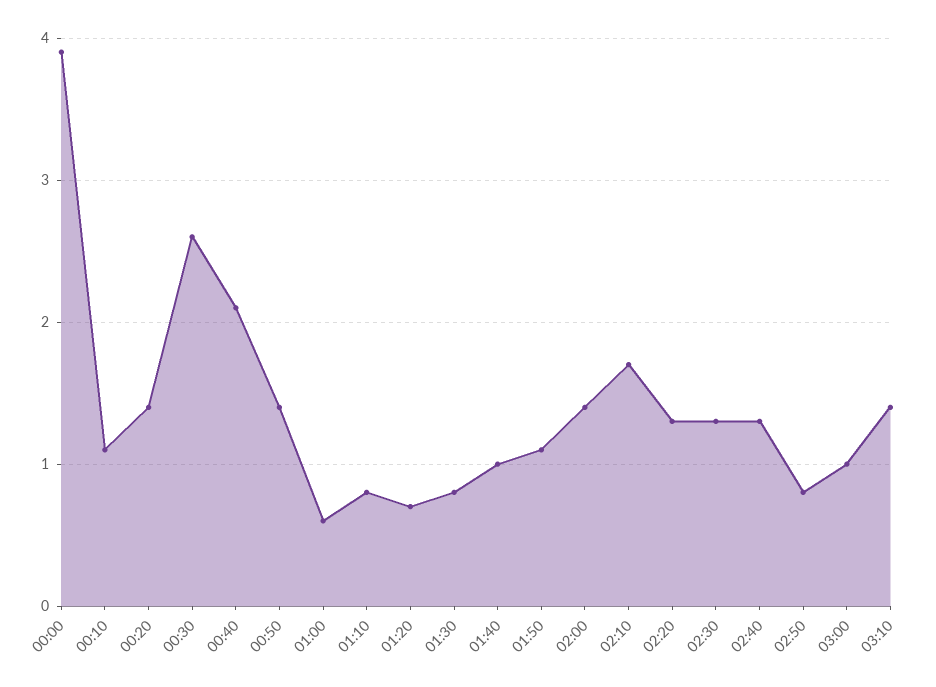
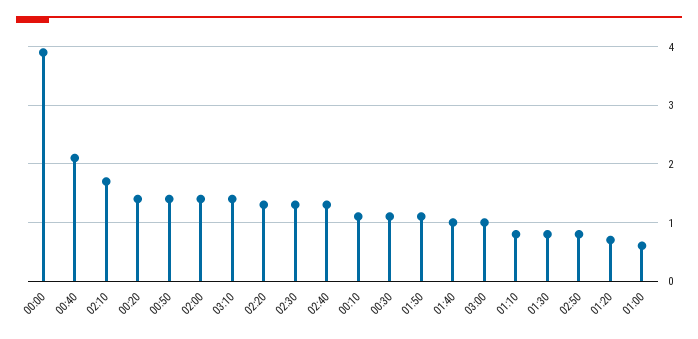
00:30: 2.6 -> 1

